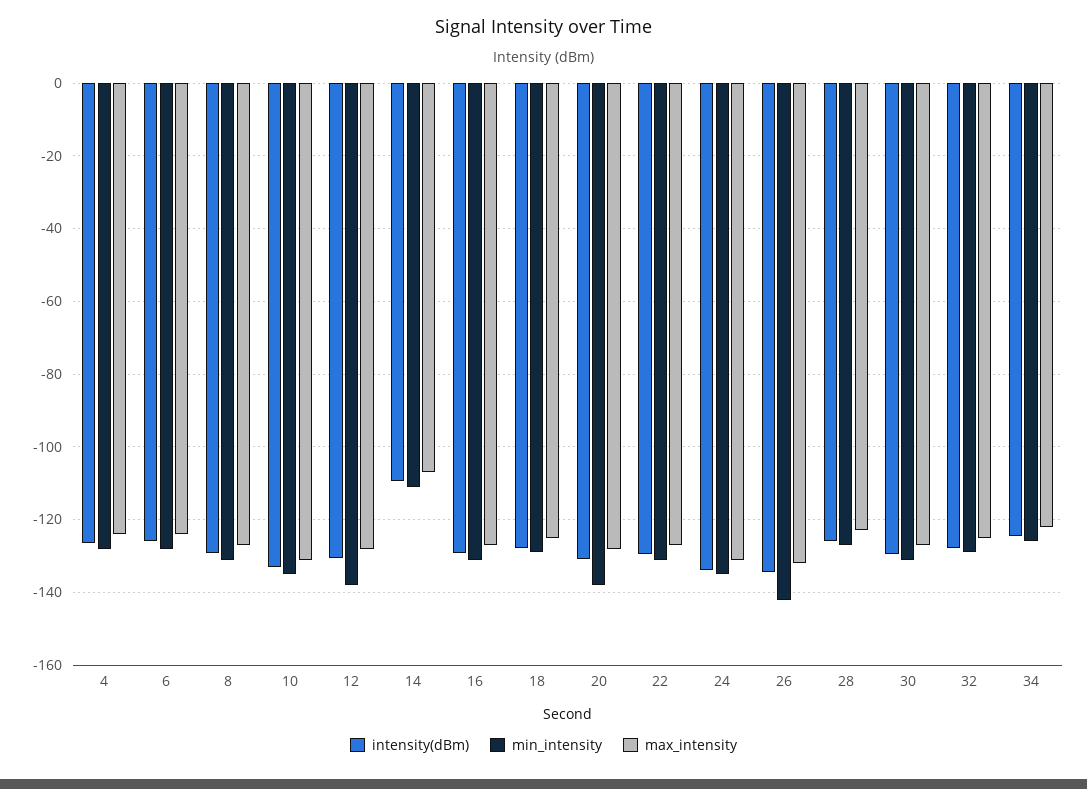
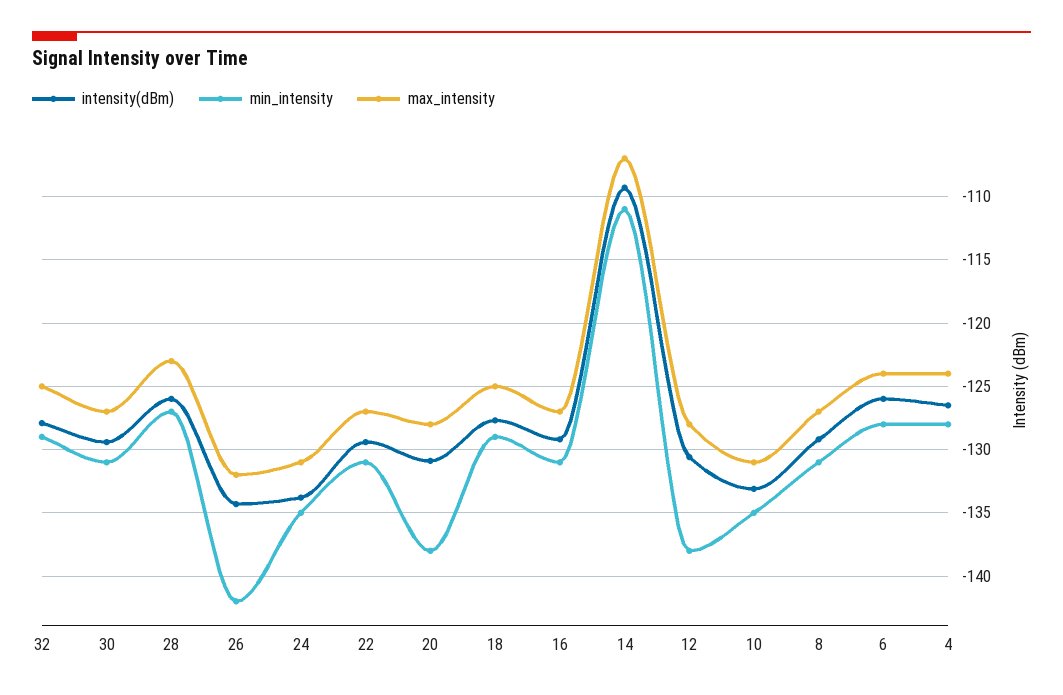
intensity(dBm), 34: -124 -> none
min_intensity, 34: -126 -> none
max_intensity, 34: -122 -> none

